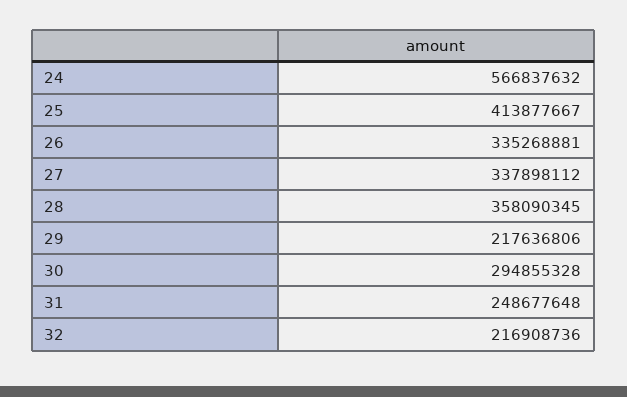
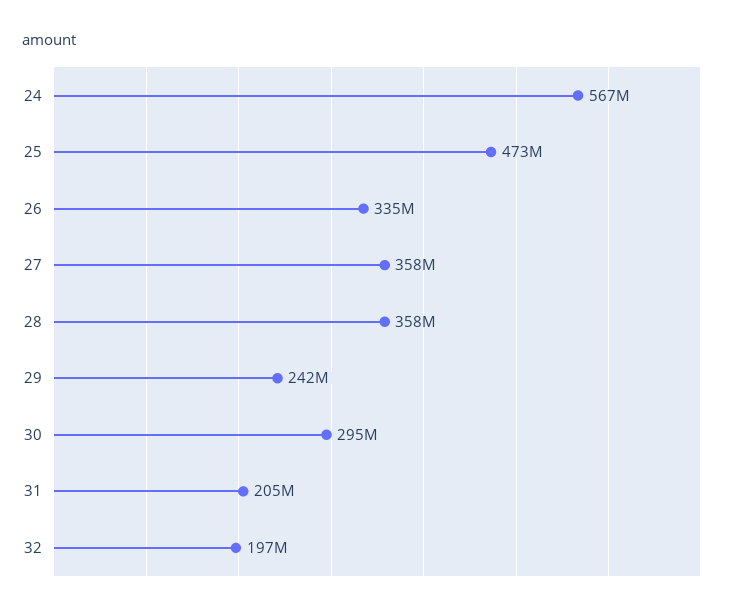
25: 413877667 -> 473000000
27: 337898112 -> 358000000
29: 217636806 -> 242000000
31: 248677648 -> 205000000
32: 216908736 -> 197000000

